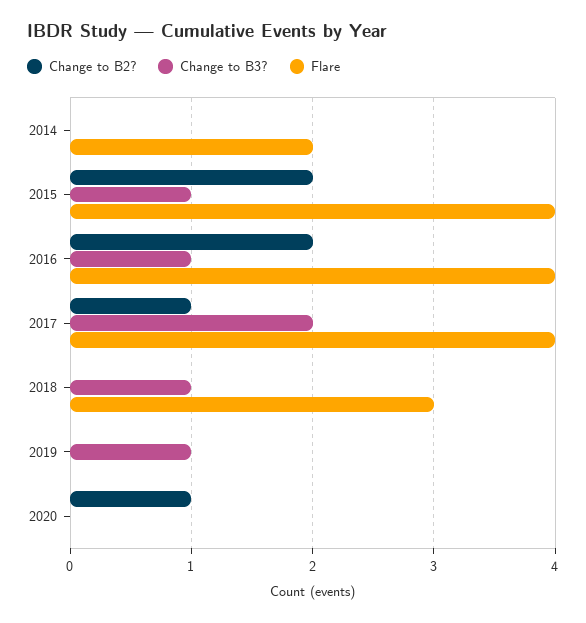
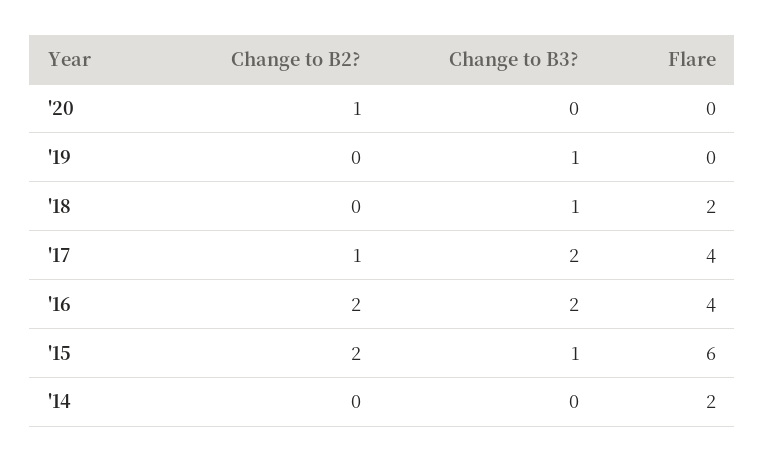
Flare, 2015: 4 -> 6
Change to B3?, 2016: 1 -> 2
Flare, 2018: 3 -> 2

